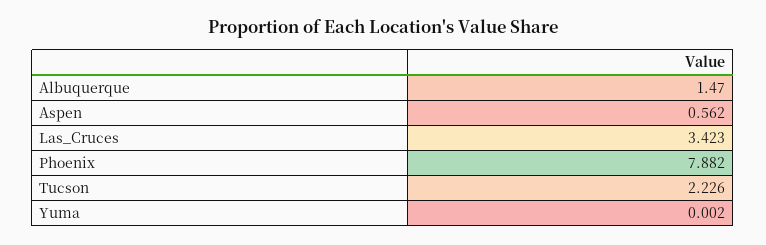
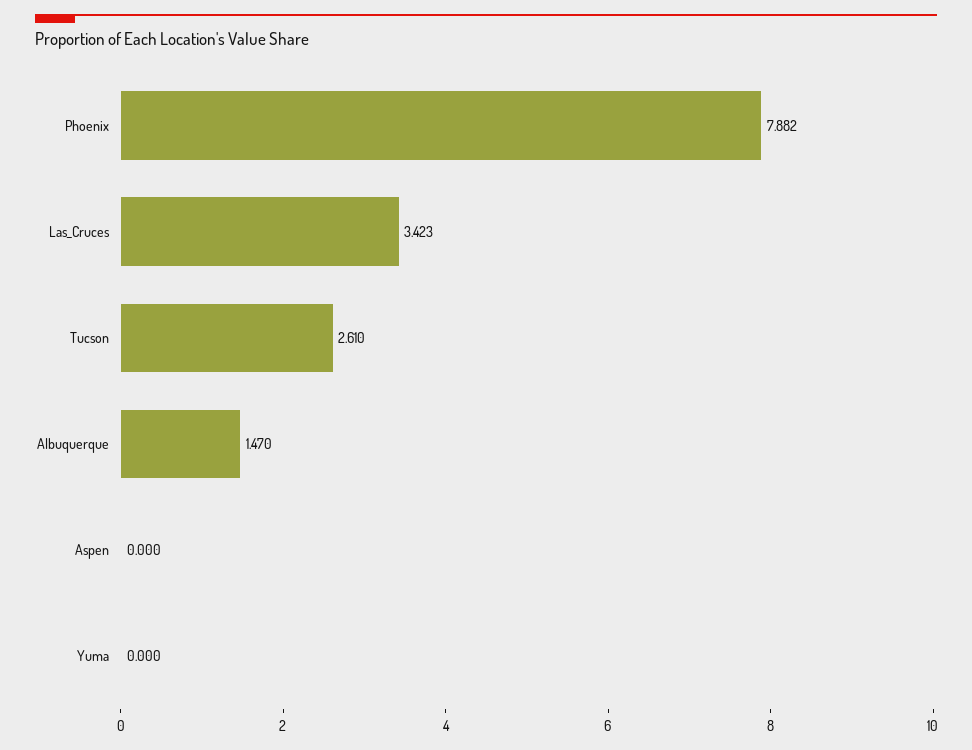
Aspen: 0.562 -> 0
Tucson: 2.226 -> 2.61
Yuma: 0.002 -> 0

